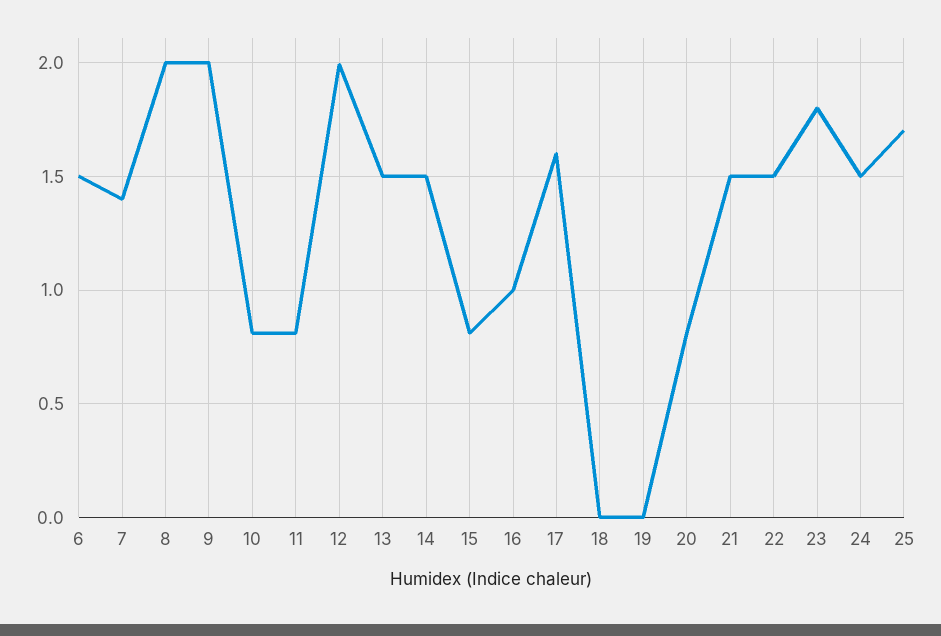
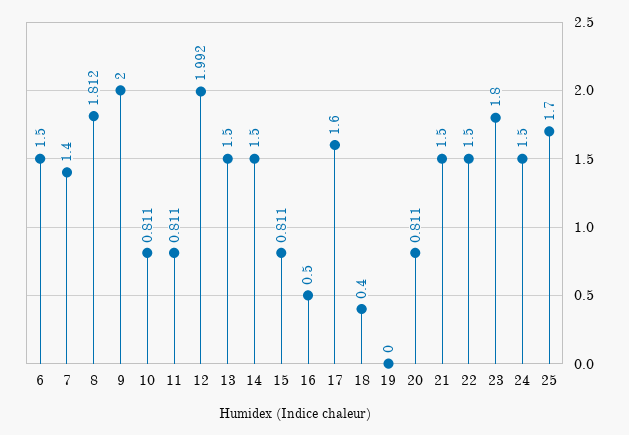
8: 2 -> 1.812
16: 1 -> 0.5
18: 0 -> 0.4

